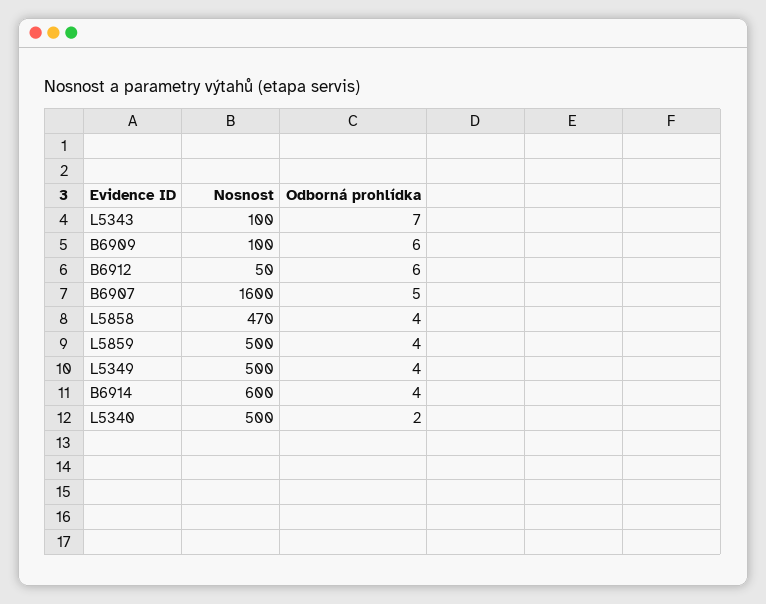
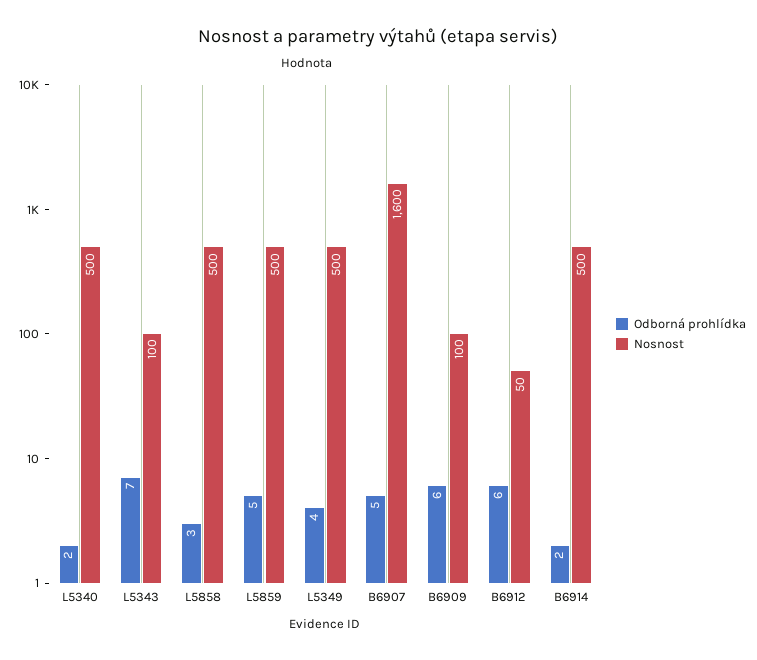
Nosnost, L5858: 470 -> 500
Odborná prohlídka, L5858: 4 -> 3
Odborná prohlídka, L5859: 4 -> 5
Nosnost, B6914: 600 -> 500
Odborná prohlídka, B6914: 4 -> 2

